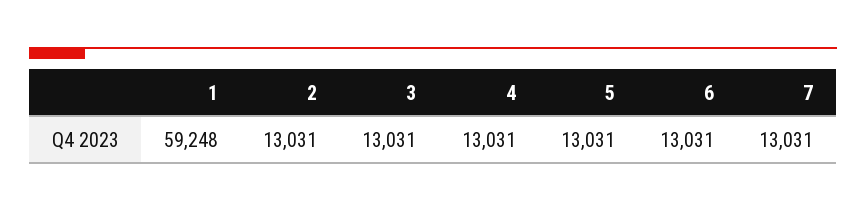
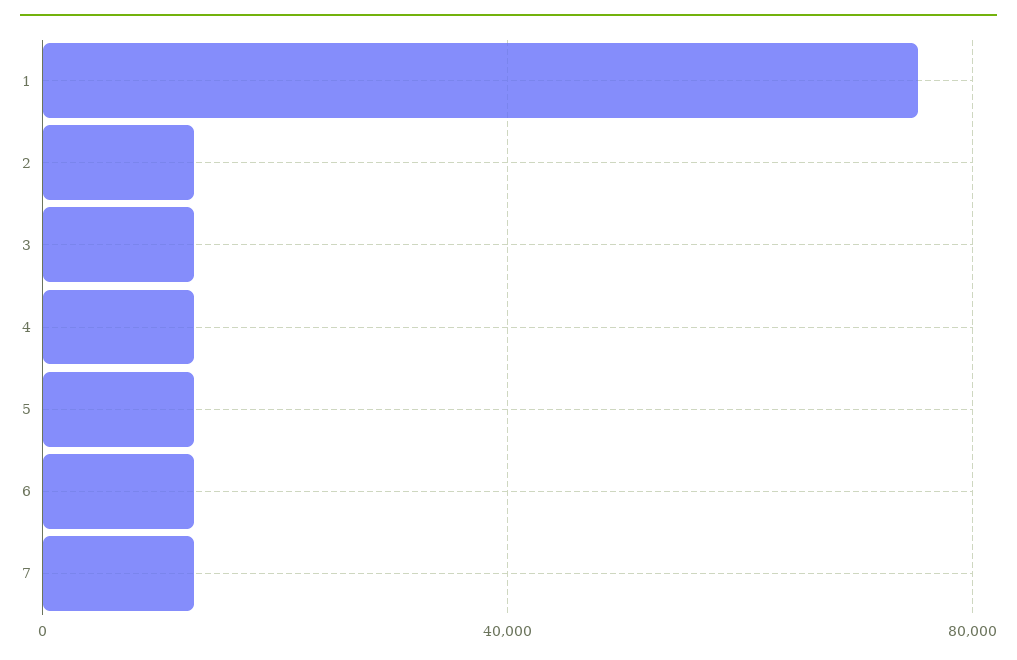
1: 59248 -> 75000

